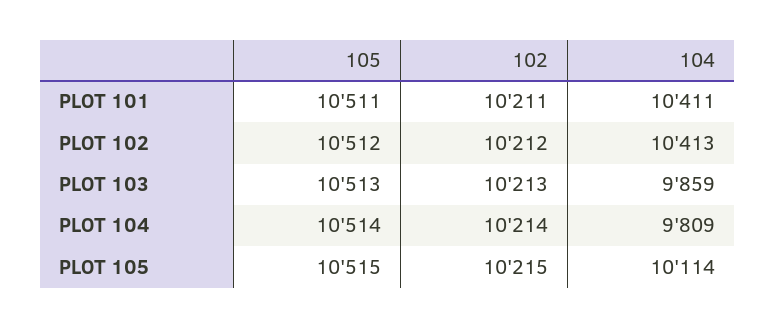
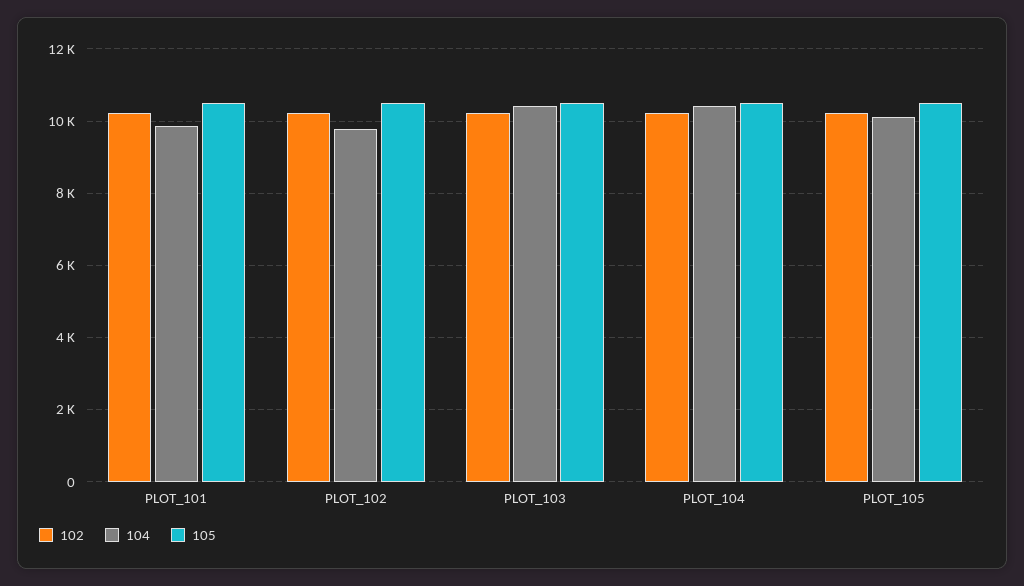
104, PLOT 101: 10411 -> 9800
104, PLOT 102: 10413 -> 9800
104, PLOT 103: 9859 -> 10400
104, PLOT 104: 9809 -> 10400

